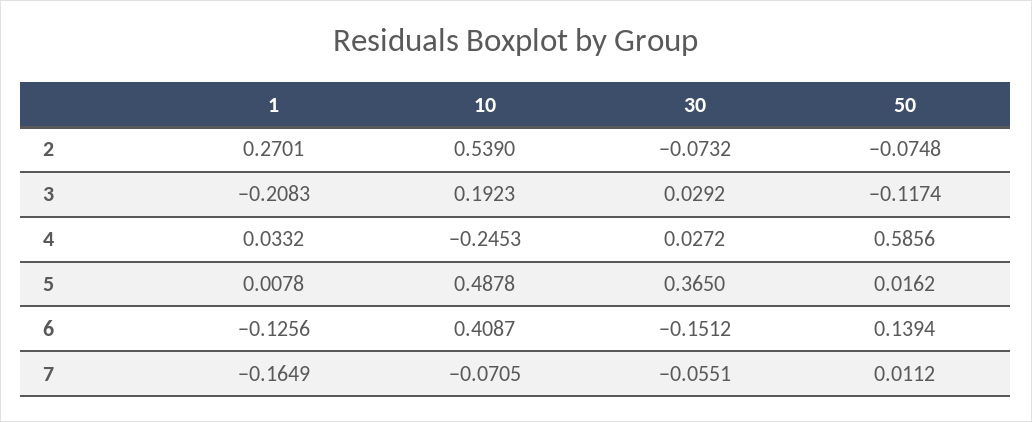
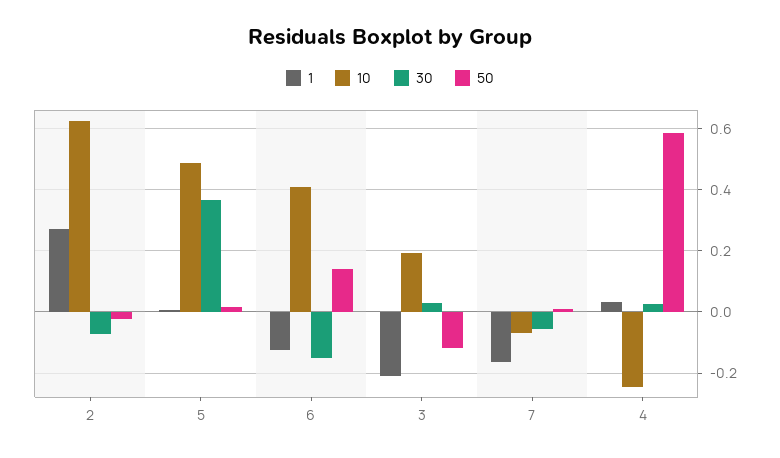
10, 2: 0.539 -> 0.62
50, 2: -0.0748 -> -0.02

